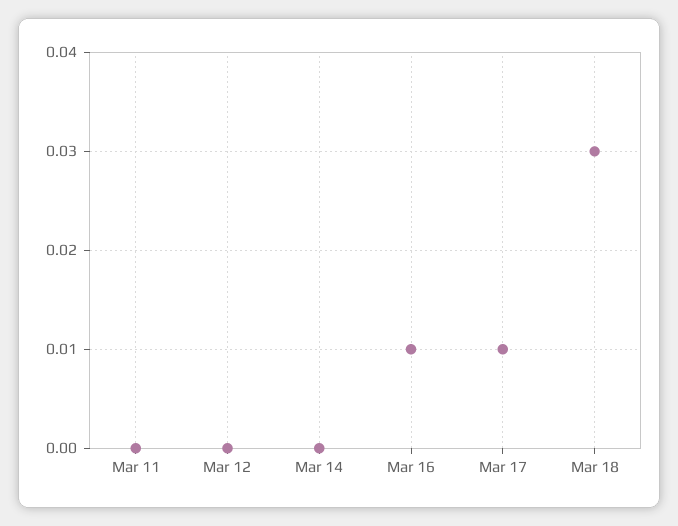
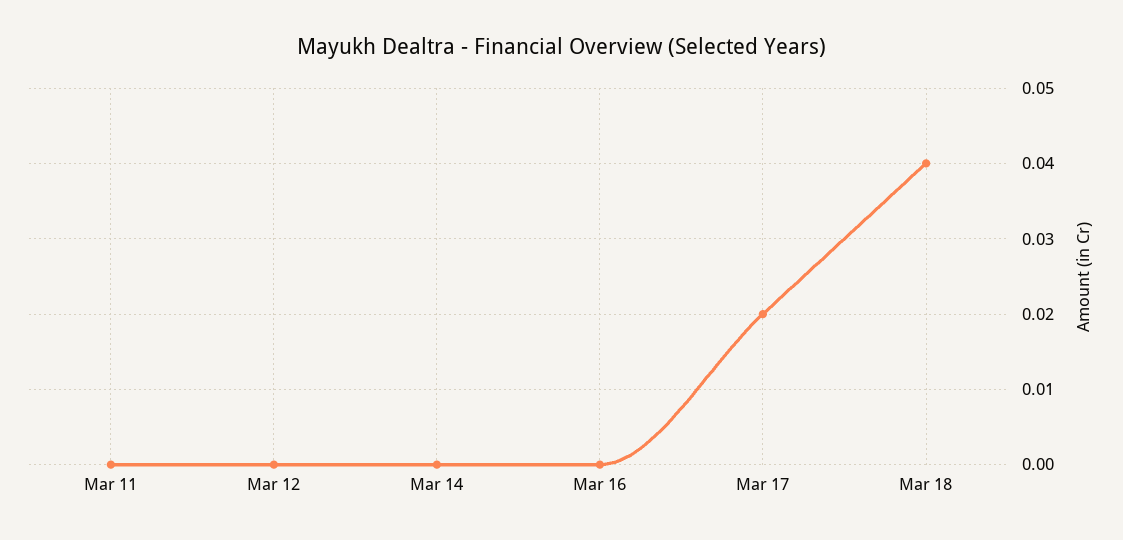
Mar 16: 0.01 -> 0
Mar 17: 0.01 -> 0.02
Mar 18: 0.03 -> 0.04

